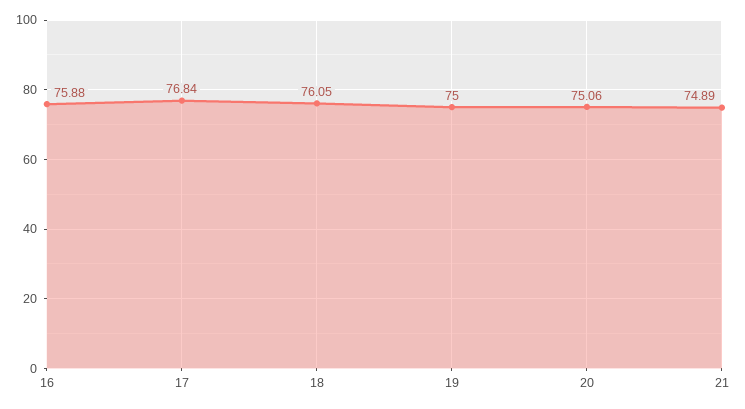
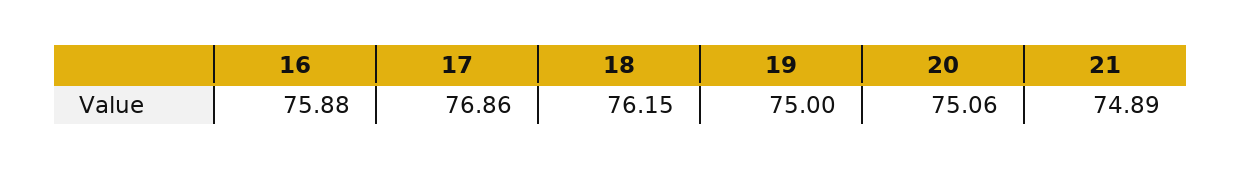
17: 76.84 -> 76.86
18: 76.05 -> 76.15

